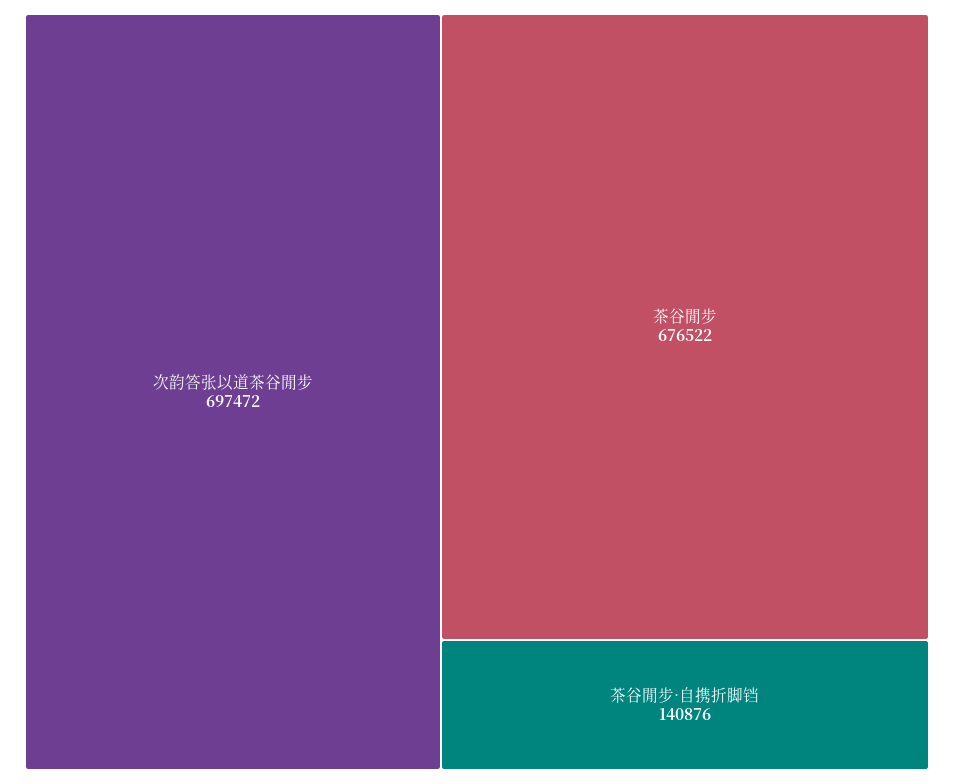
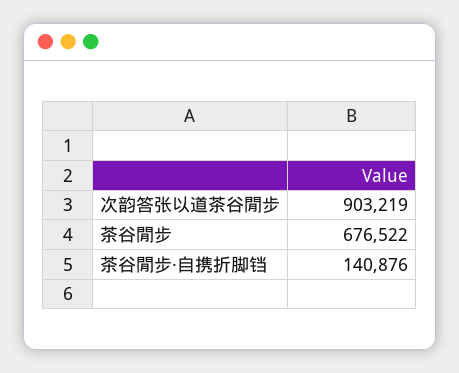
次韵答张以道茶谷閒步: 697472 -> 903219

